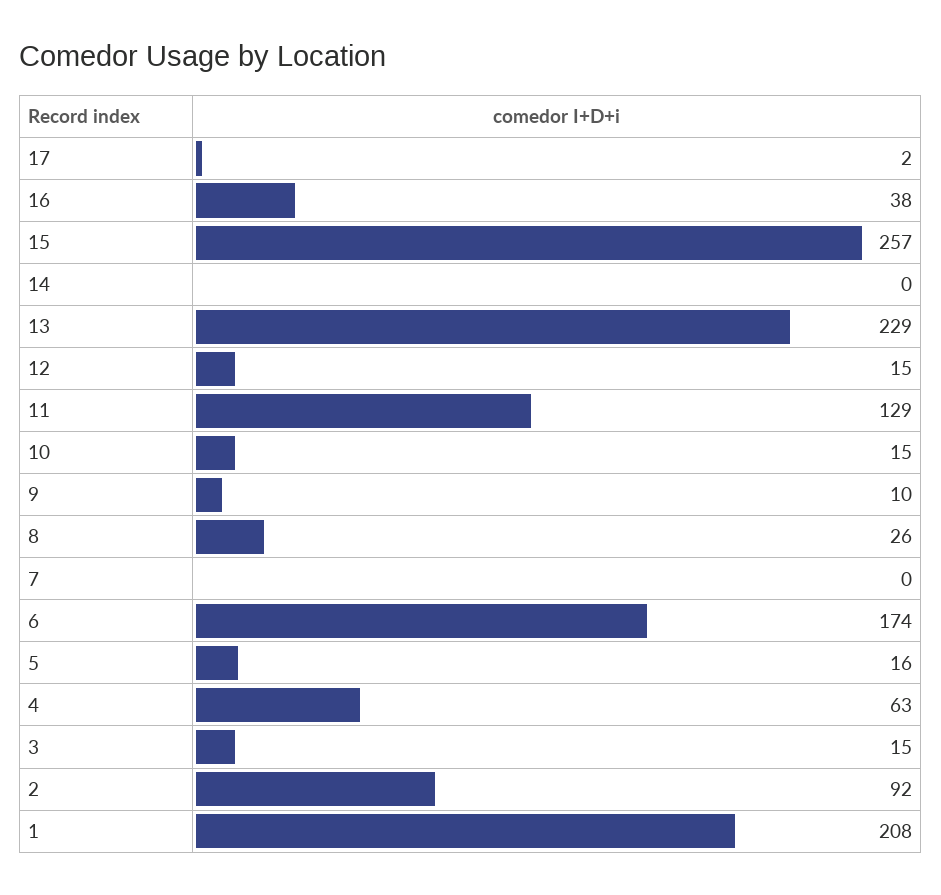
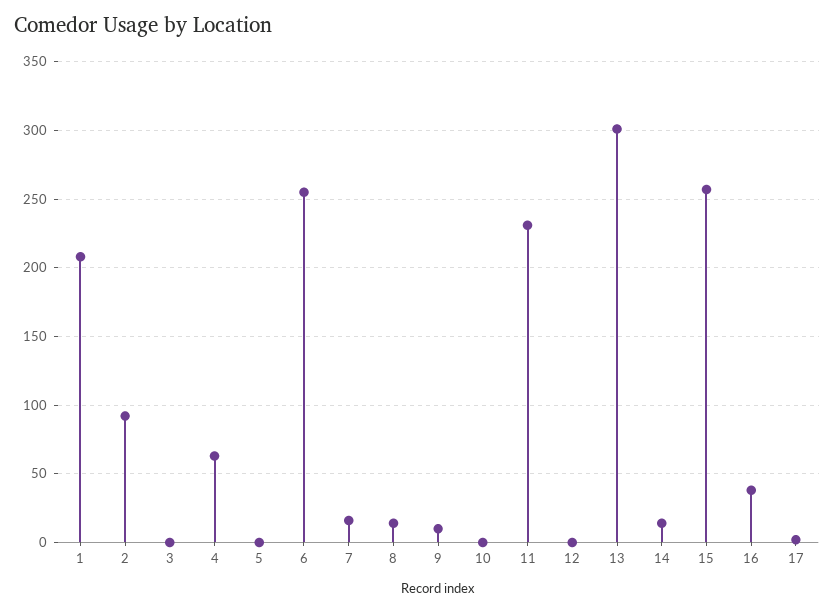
14: 0 -> 15
13: 229 -> 300
12: 15 -> 0
11: 129 -> 230
10: 15 -> 0
8: 26 -> 15
7: 0 -> 15
6: 174 -> 255
5: 16 -> 0
3: 15 -> 0

